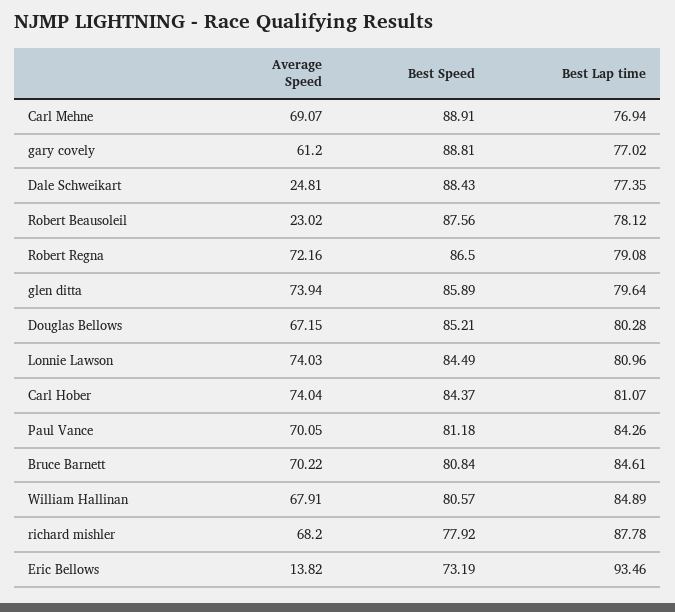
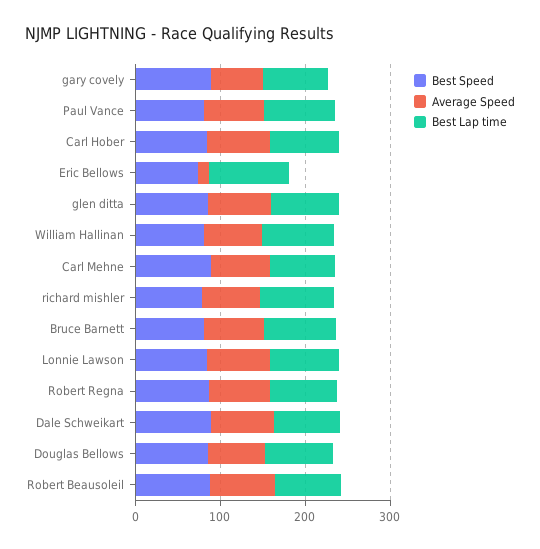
Average Speed, Dale Schweikart: 24.81 -> 80
Average Speed, Robert Beausoleil: 23.02 -> 80

